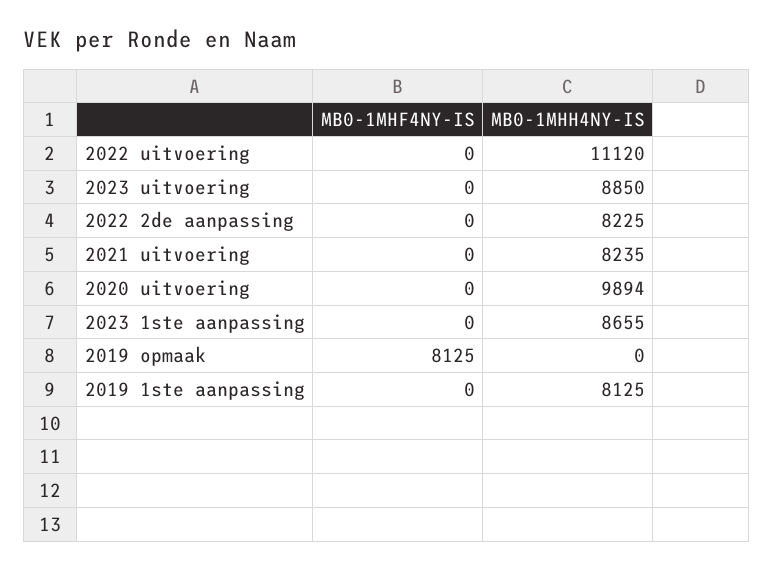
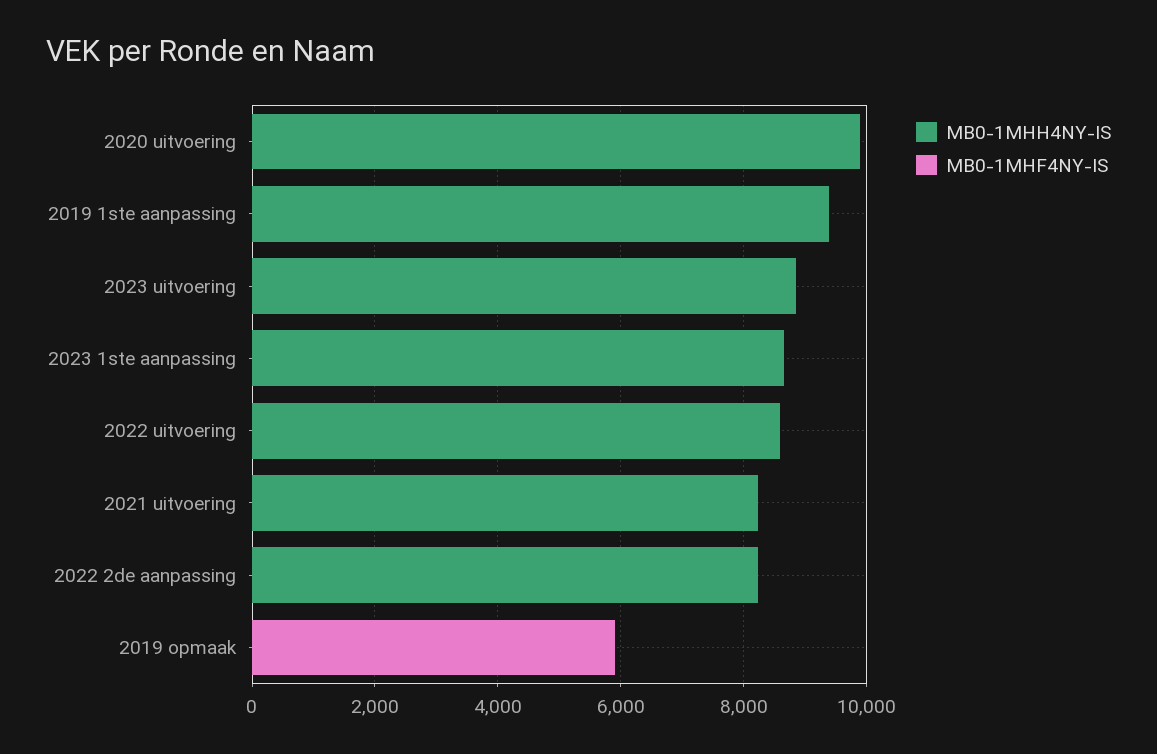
MB0-1MHH4NY-IS, 2022 uitvoering: 11120 -> 8500
MB0-1MHF4NY-IS, 2019 opmaak: 8125 -> 6000
MB0-1MHH4NY-IS, 2019 1ste aanpassing: 8125 -> 9500

